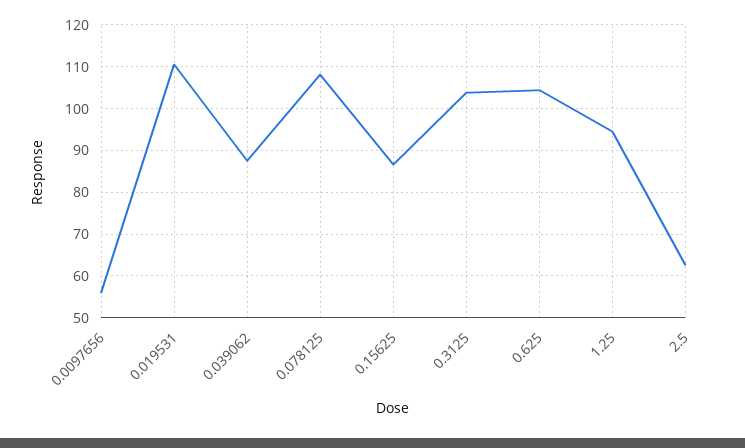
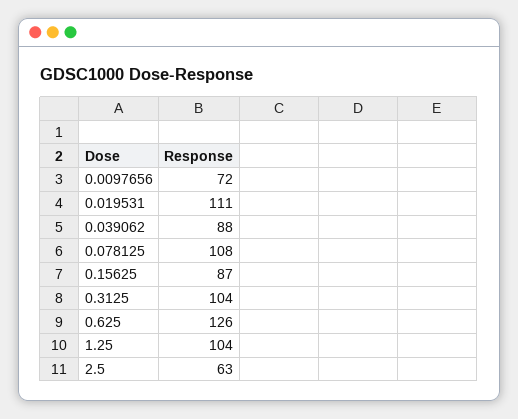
0.0097656: 56 -> 72
0.625: 104 -> 126
1.25: 94 -> 104

